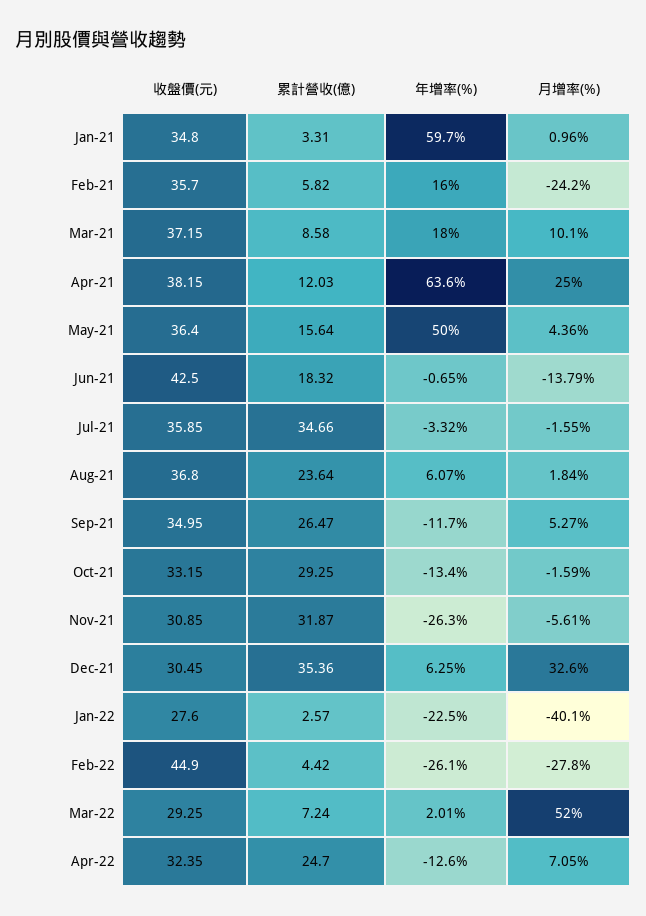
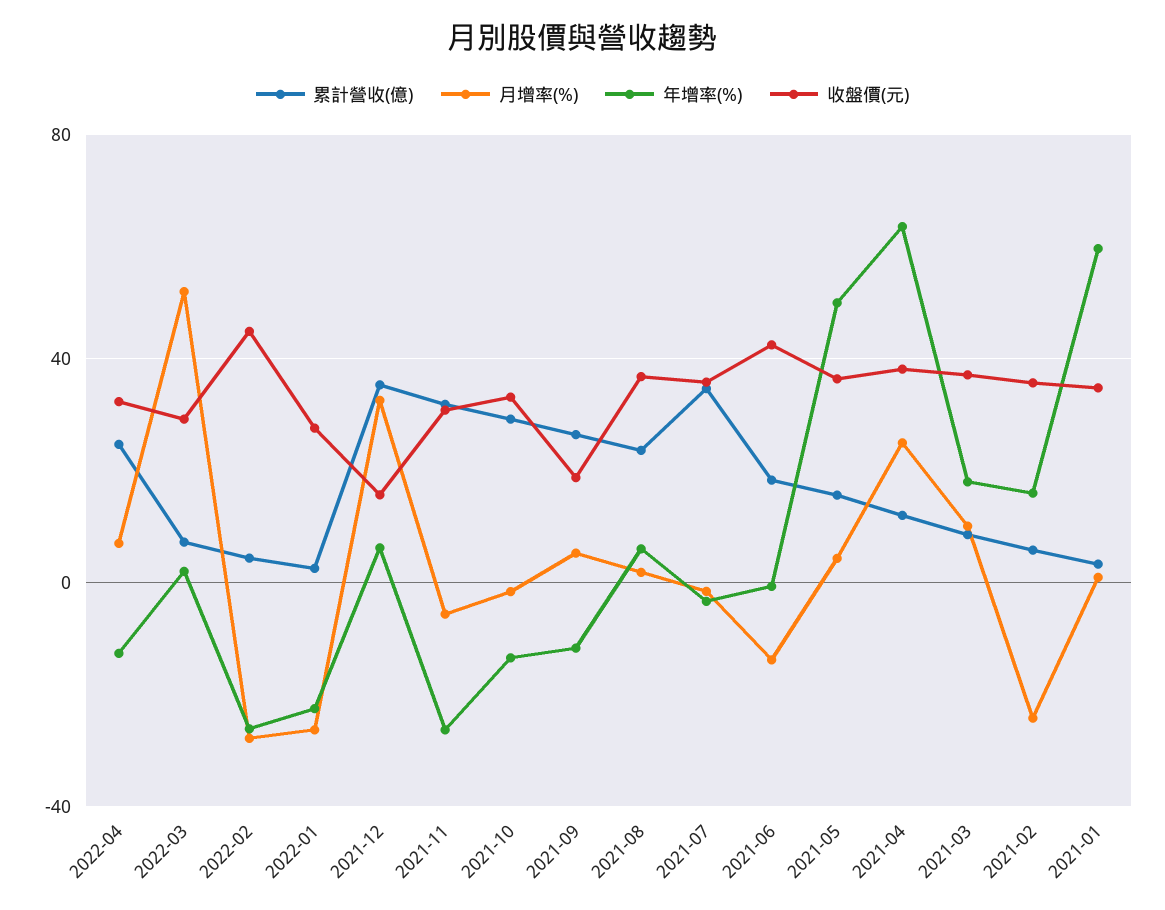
收盤價(元), Sep-21: 34.95 -> 20
收盤價(元), Dec-21: 30.45 -> 15
月增率(%), Jan-22: -40.1 -> -25

